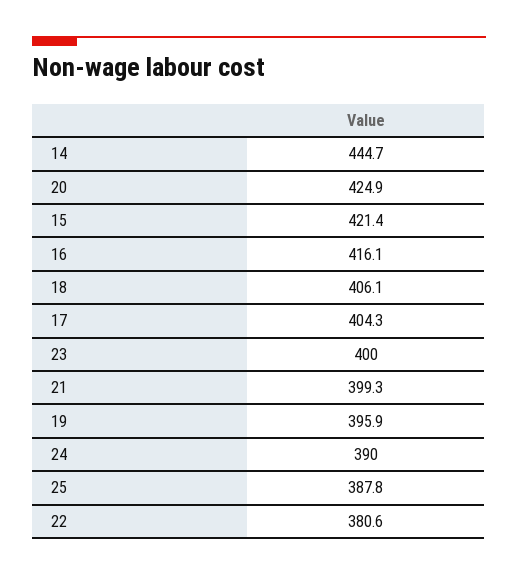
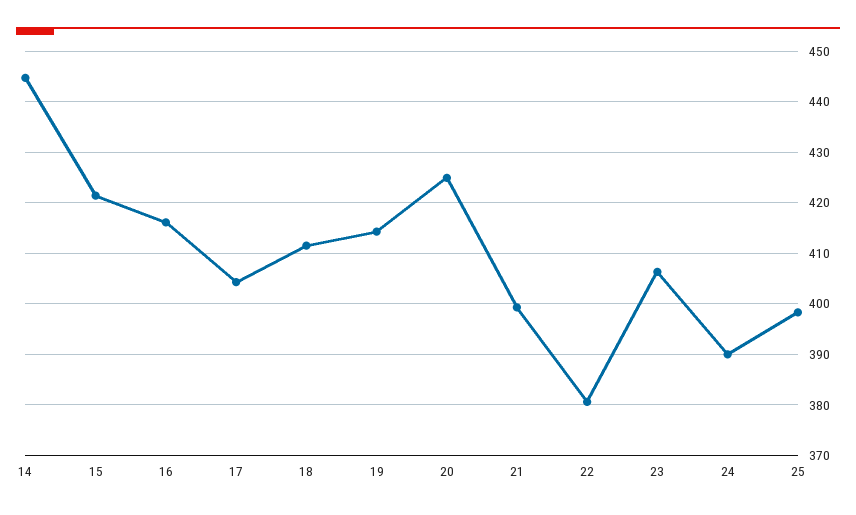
18: 406.1 -> 412
23: 400 -> 406
19: 395.9 -> 414
25: 387.8 -> 398

